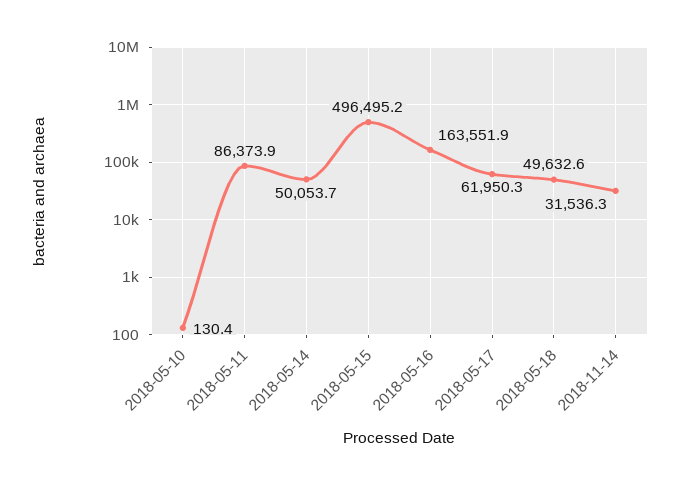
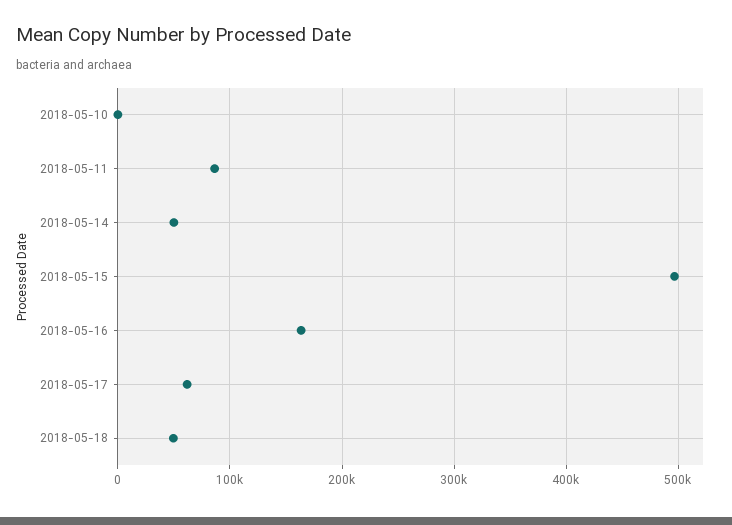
2018-11-14: 31536.3 -> none

